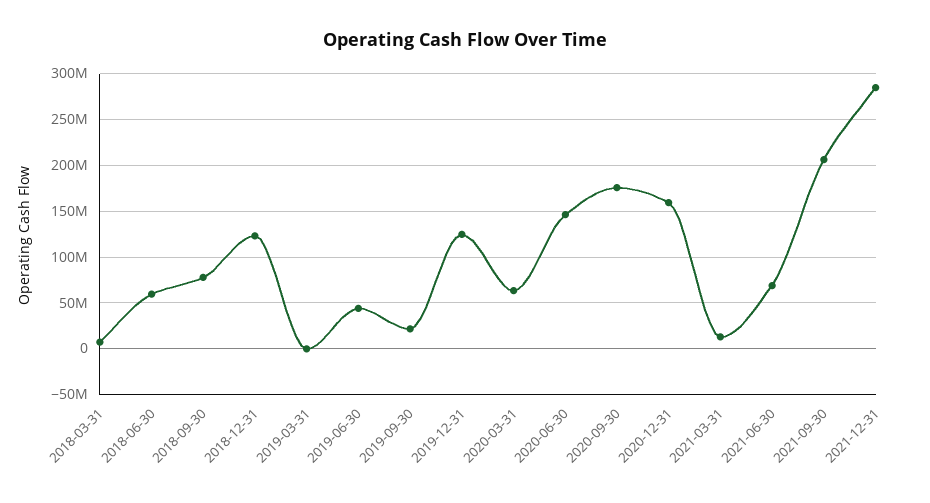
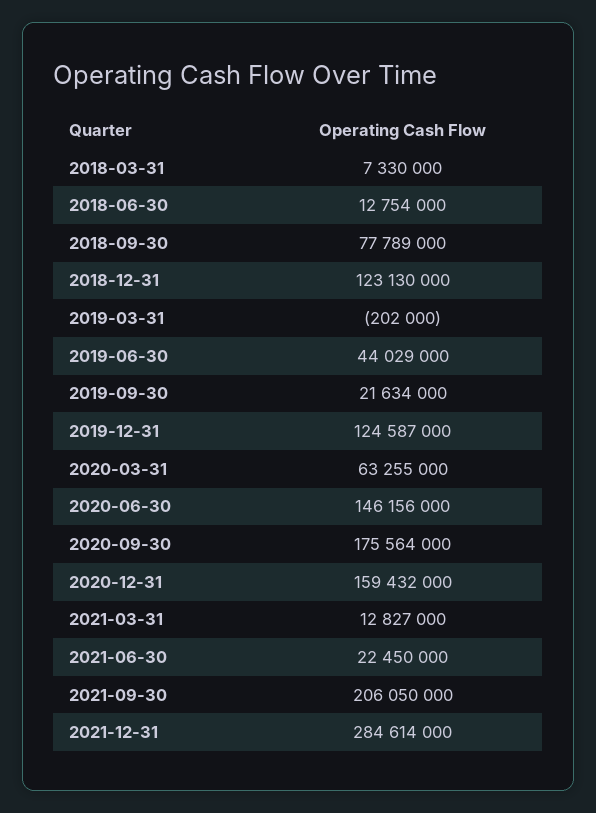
2018-06-30: 60000000 -> 12754000
2021-06-30: 70000000 -> 22450000

